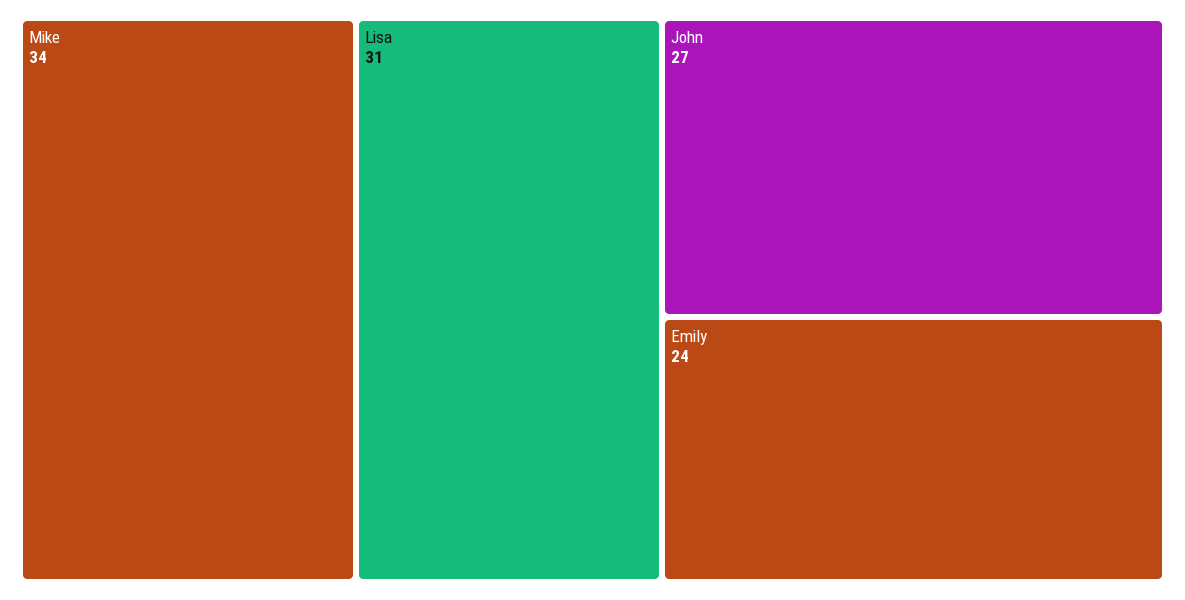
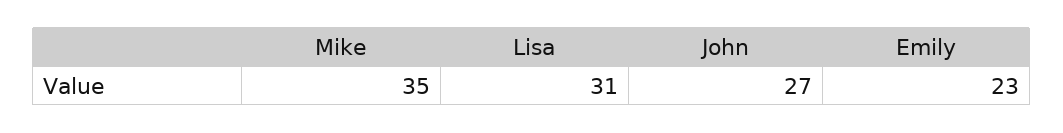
Mike: 34 -> 35
Emily: 24 -> 23

